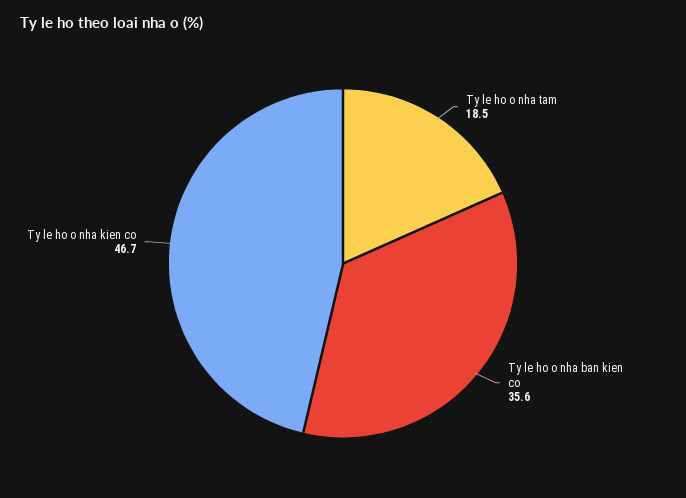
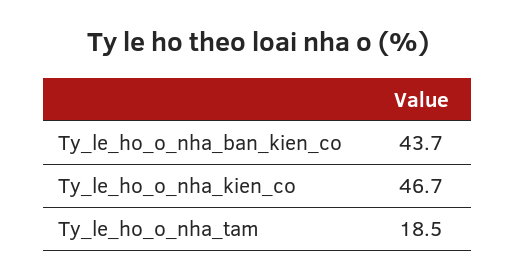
Ty le ho o nha ban kien co: 35.6 -> 43.7

